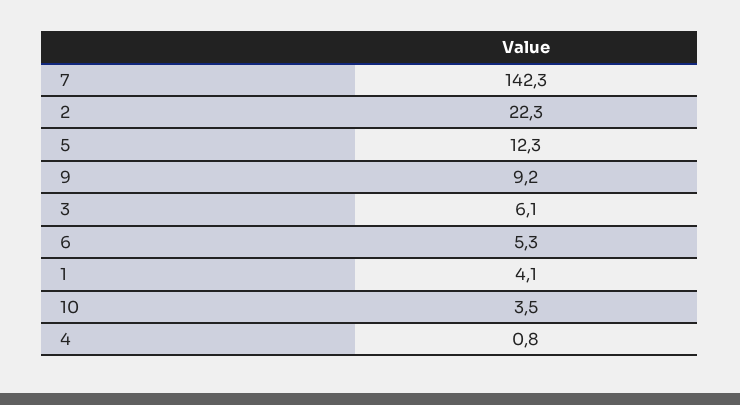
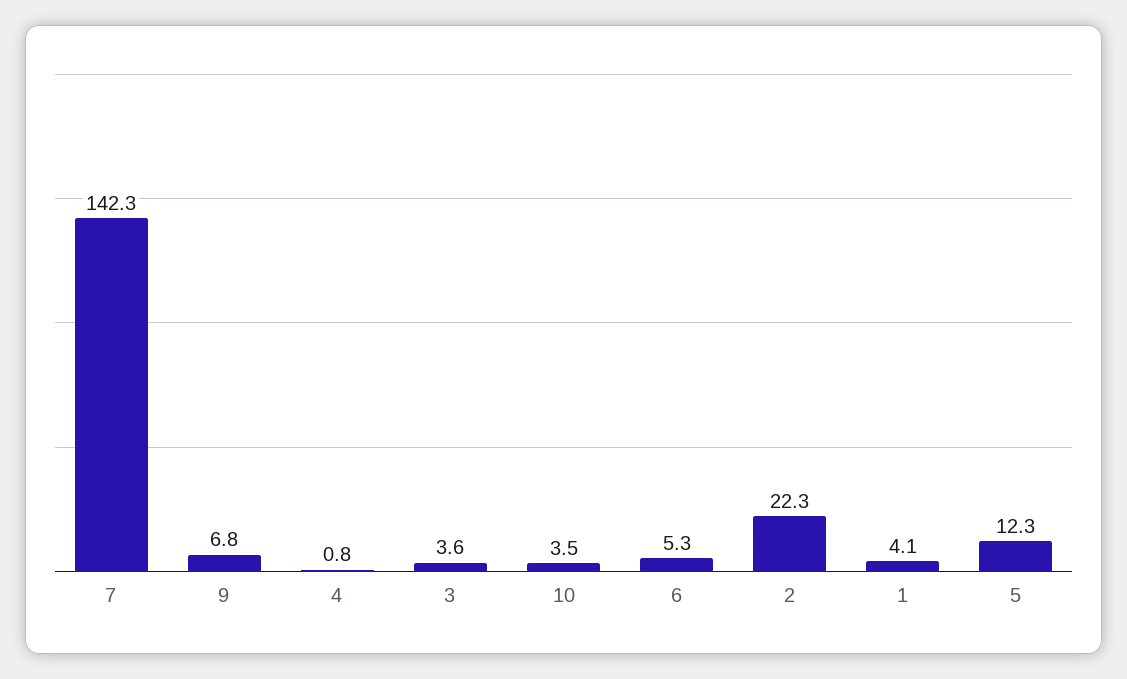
9: 9.2 -> 6.8
3: 6.1 -> 3.6

